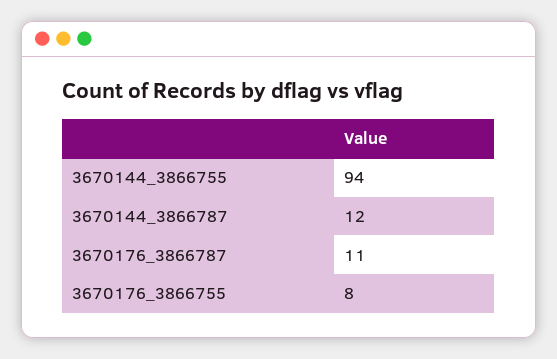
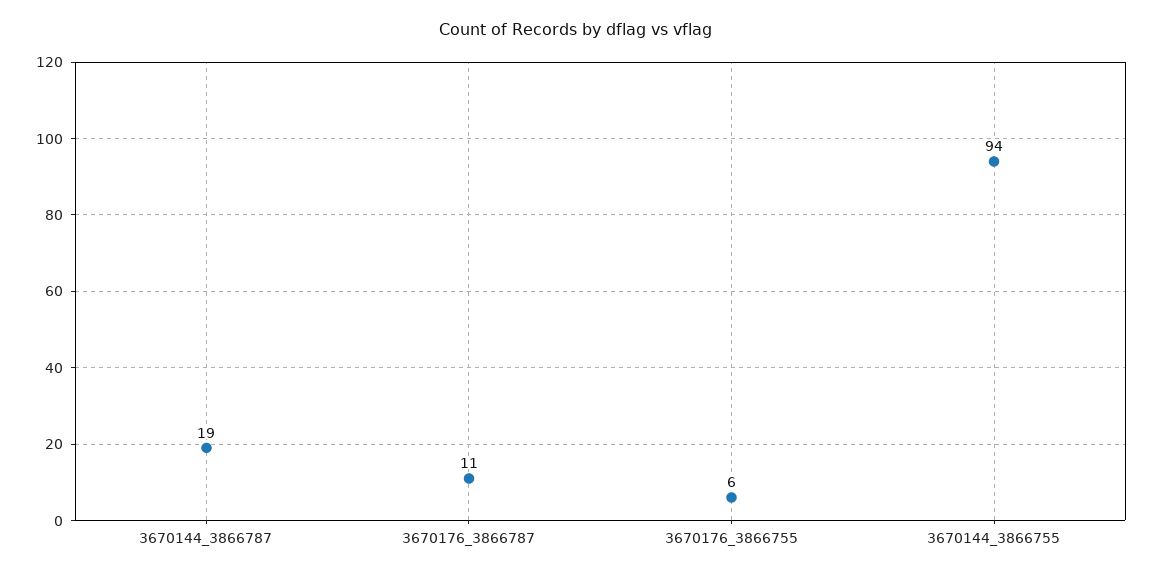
3670144_3866787: 12 -> 19
3670176_3866755: 8 -> 6

